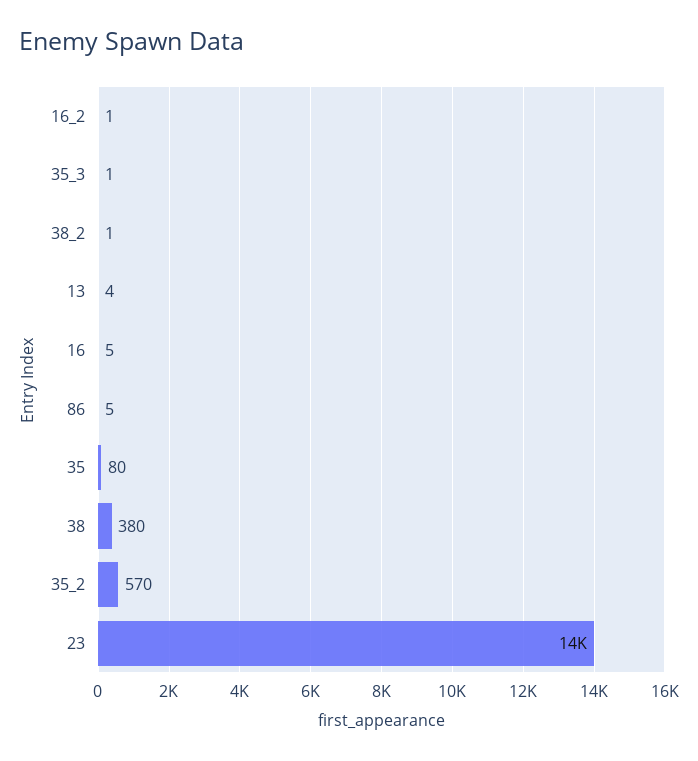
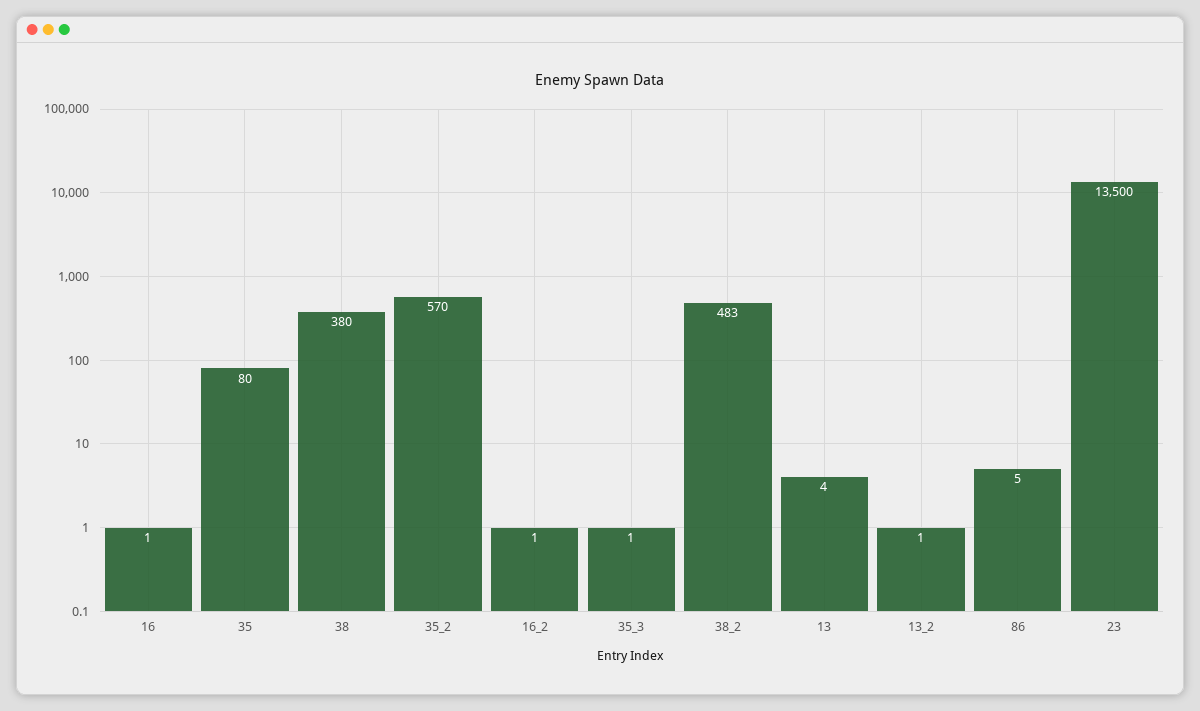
38_2: 1 -> 483
16: 5 -> 1
13_2: none -> 1

